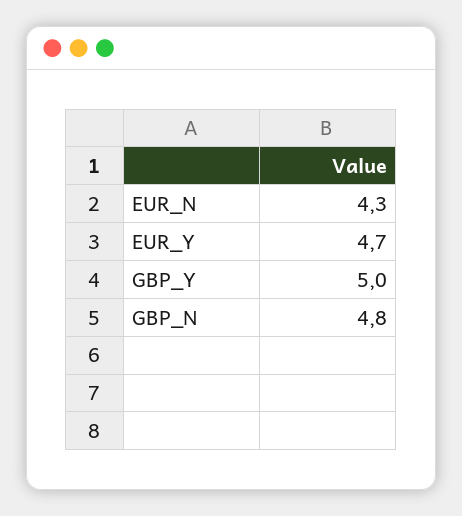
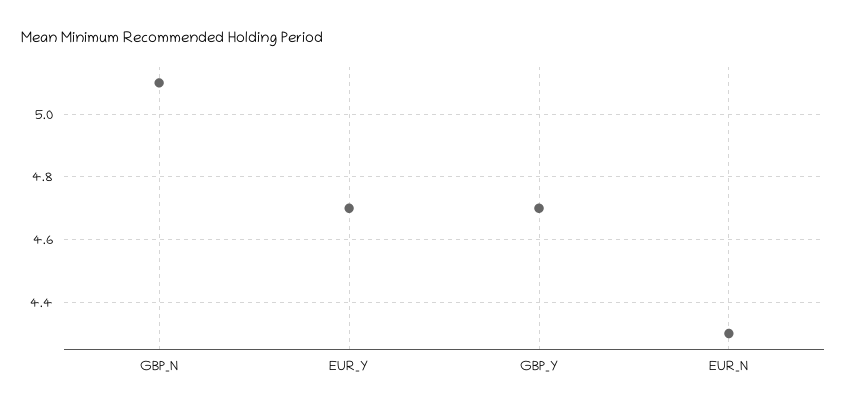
GBP_Y: 5 -> 4.7
GBP_N: 4.8 -> 5.1

